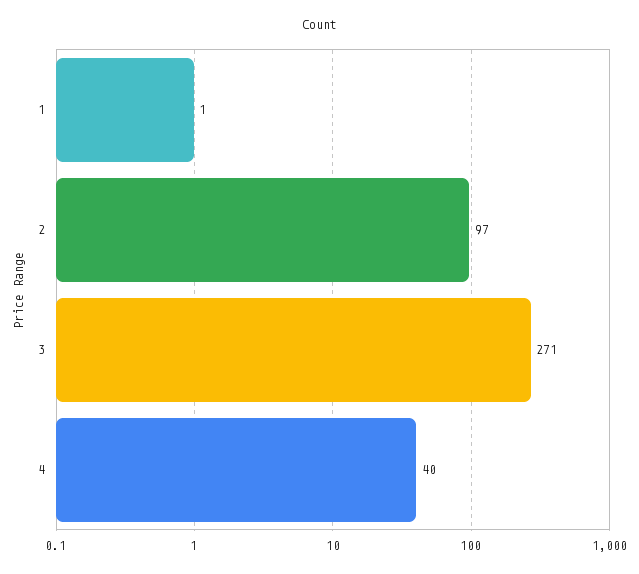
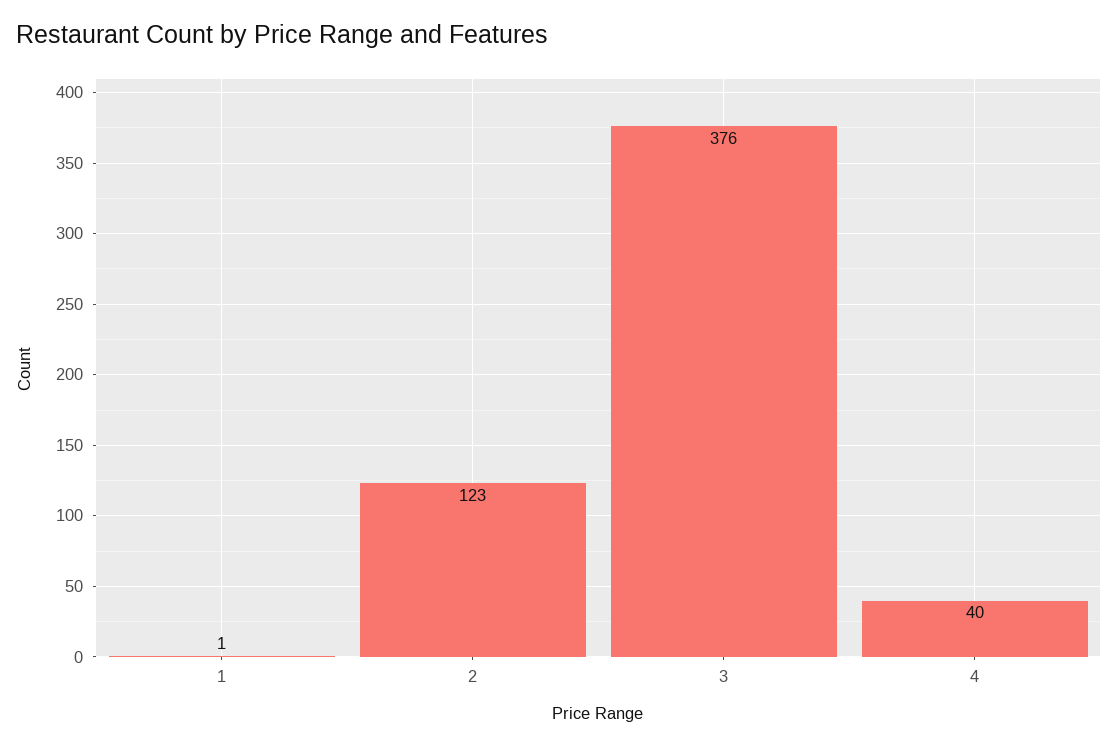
2: 97 -> 123
3: 271 -> 376

